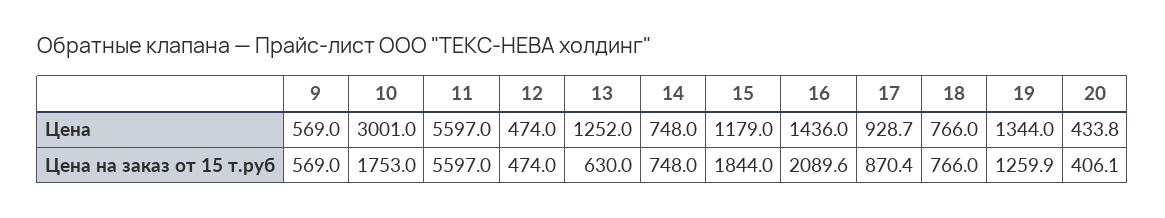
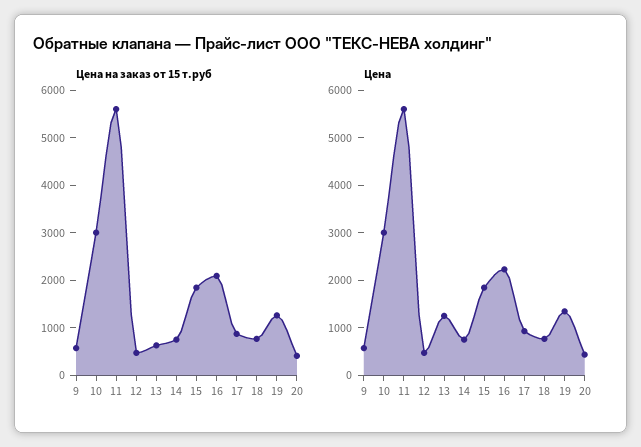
Цена, 15: 1179 -> 1800
Цена, 16: 1436 -> 2200
Цена на заказ от 15 т.руб, 10: 1753 -> 3000

